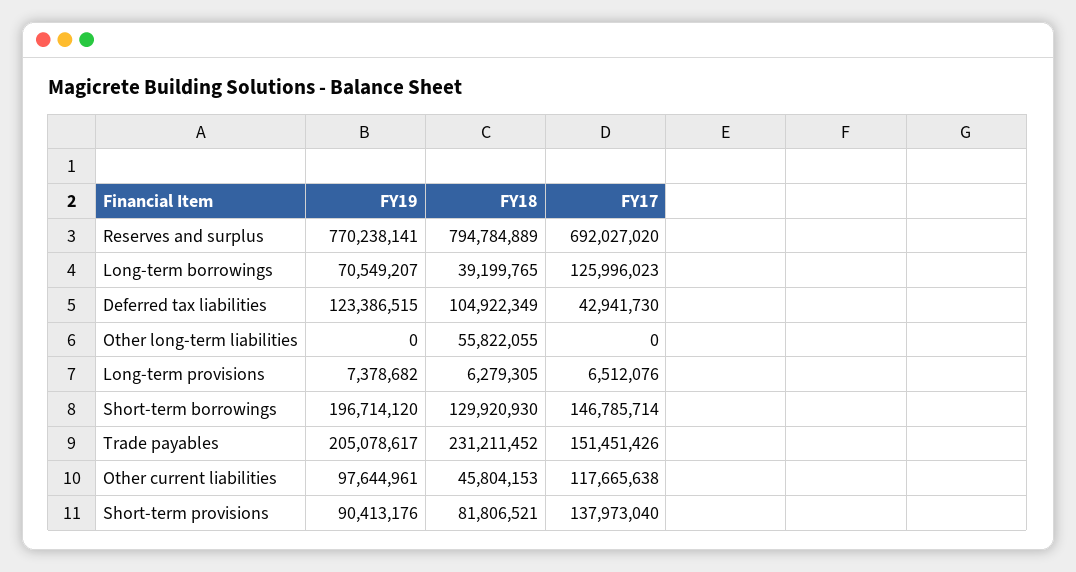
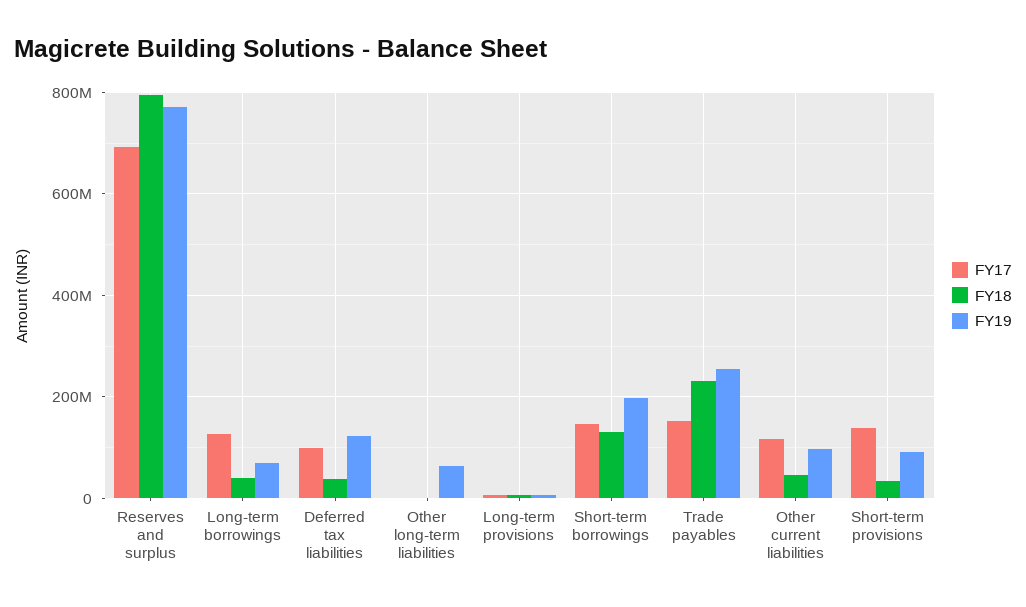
FY18, Deferred tax liabilities: 104922349 -> 40000000
FY17, Deferred tax liabilities: 42941730 -> 100000000
FY19, Other long-term liabilities: 0 -> 60000000
FY18, Other long-term liabilities: 55822055 -> 0
FY19, Trade payables: 205078617 -> 260000000
FY18, Short-term provisions: 81806521 -> 40000000

